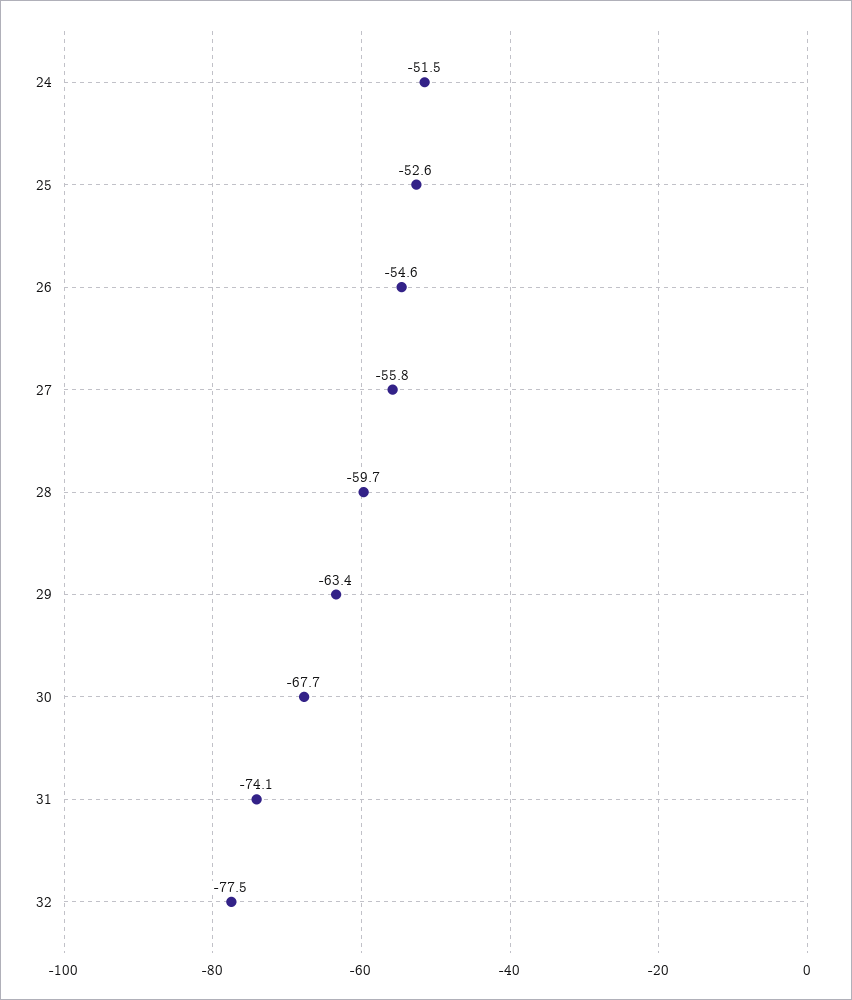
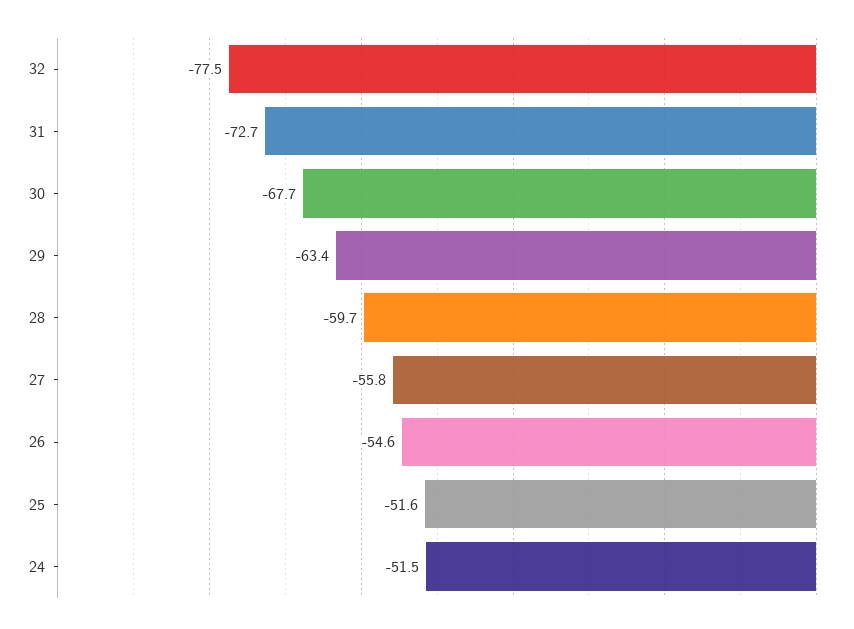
25: -52.6 -> -51.6
31: -74.1 -> -72.7

